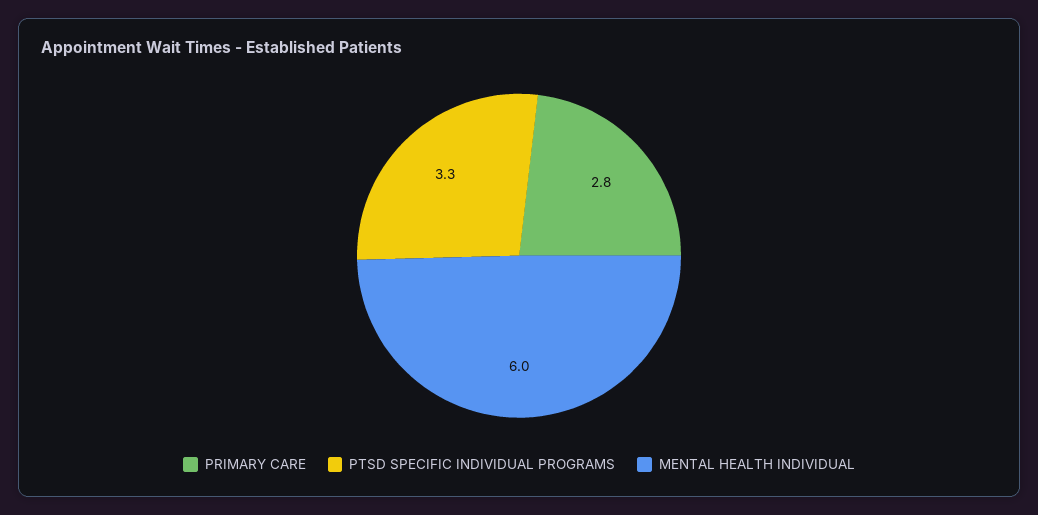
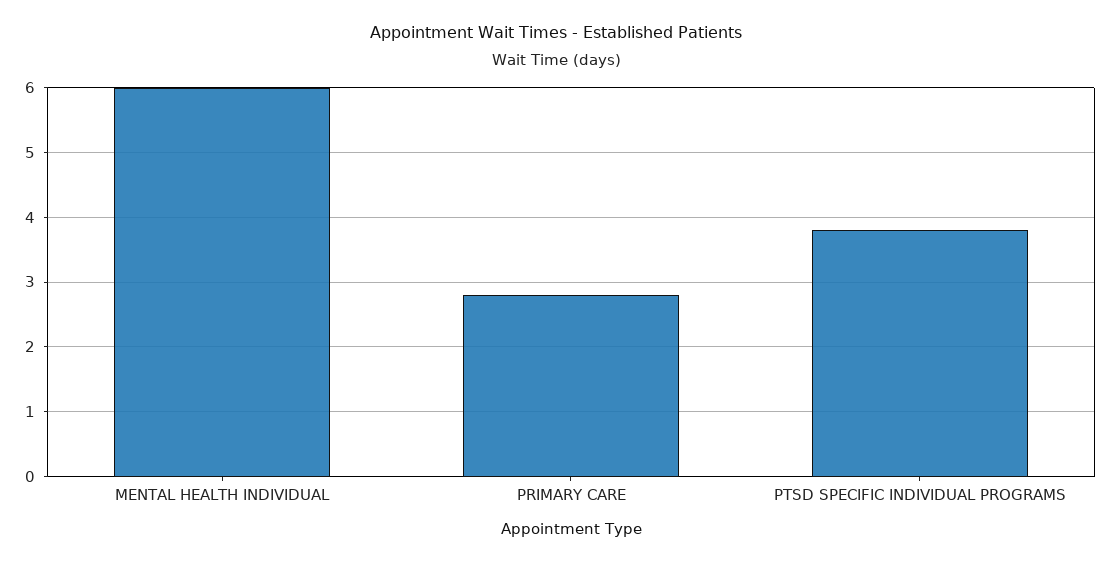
PTSD SPECIFIC INDIVIDUAL PROGRAMS: 3.3 -> 3.8

